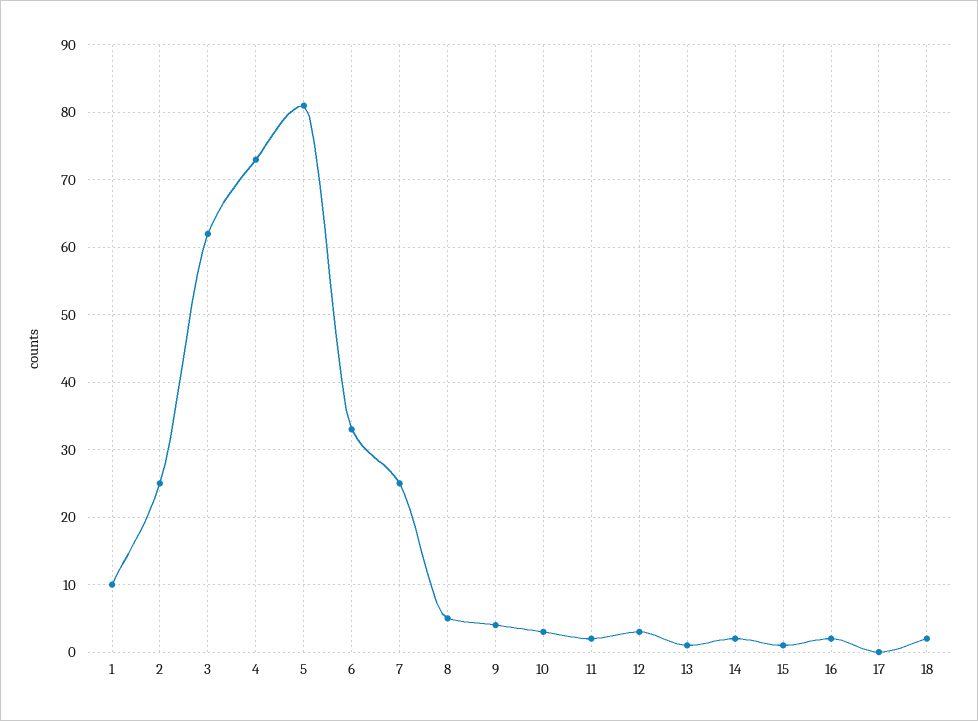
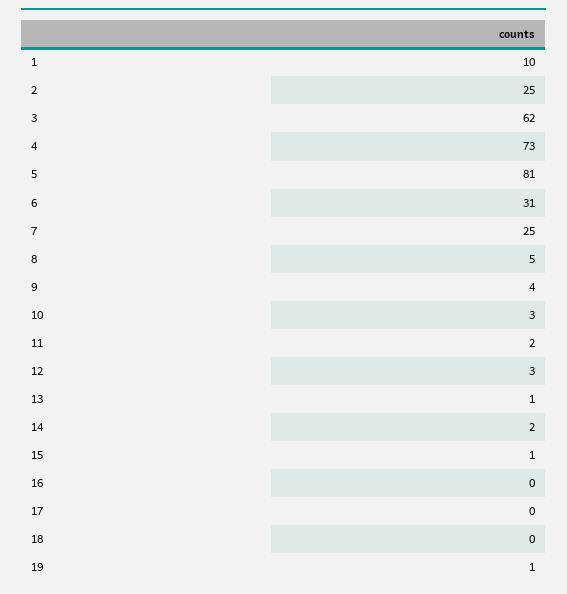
6: 33 -> 31
16: 2 -> 0
18: 2 -> 0
19: none -> 1

